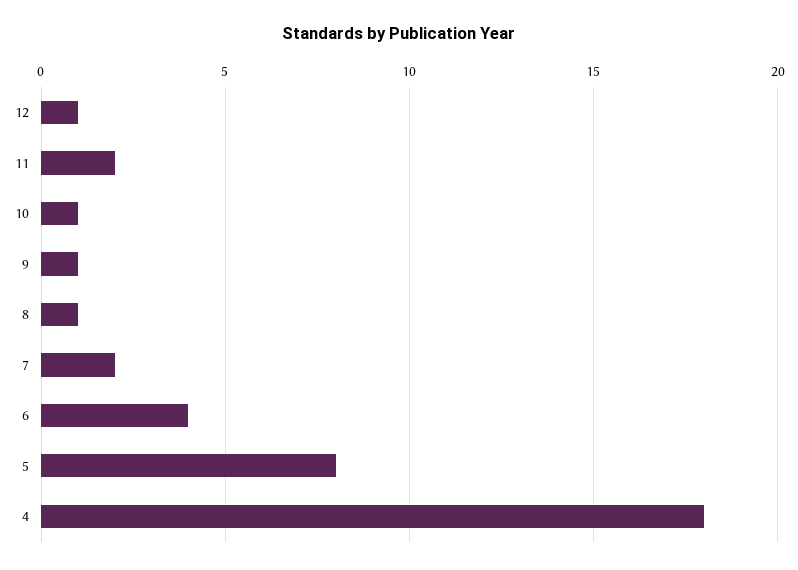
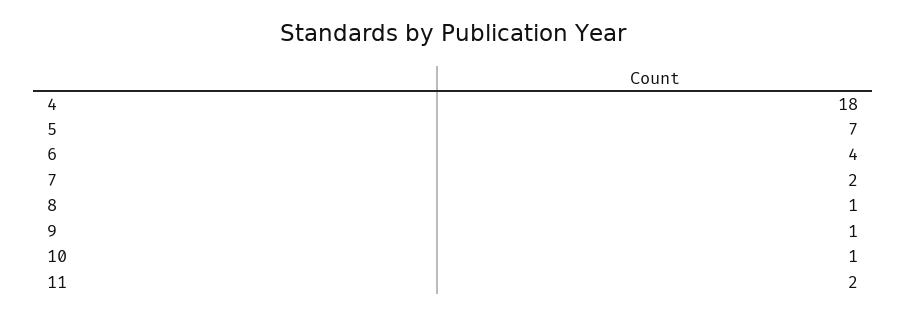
12: 1 -> none
5: 8 -> 7

